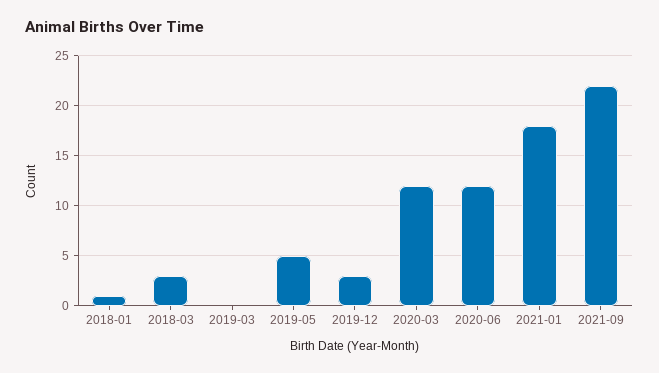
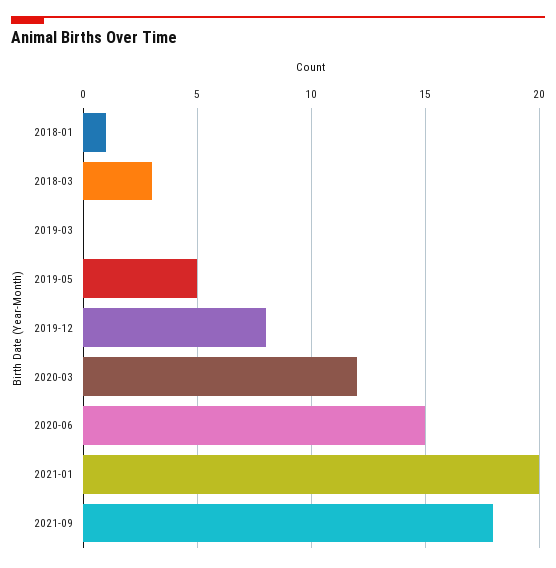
2019-12: 3 -> 8
2020-06: 12 -> 15
2021-01: 18 -> 20
2021-09: 22 -> 18

